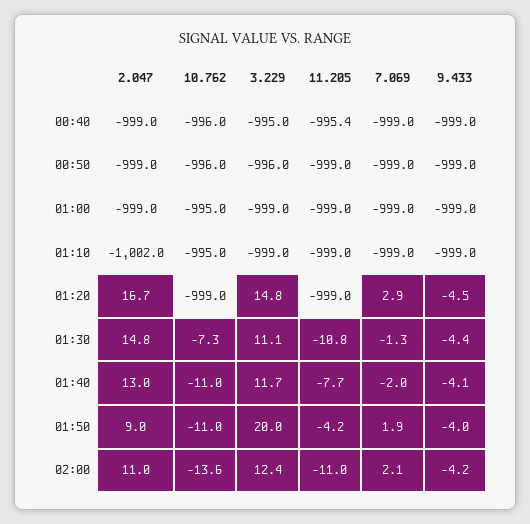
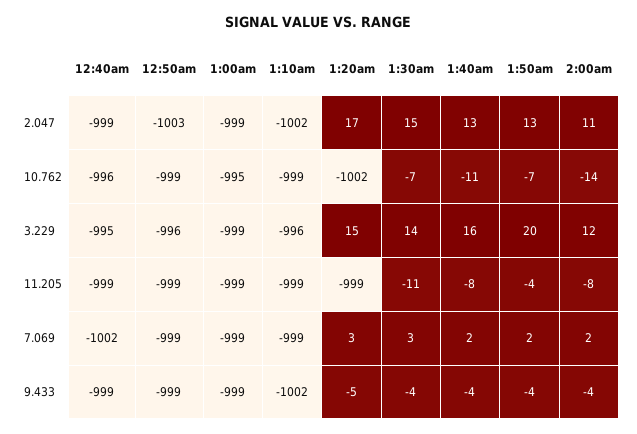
11.205, 00:40: -995.4 -> -999
7.069, 00:40: -999 -> -1002
2.047, 00:50: -999 -> -1003
10.762, 00:50: -996 -> -999
10.762, 01:10: -995 -> -999
3.229, 01:10: -999 -> -996
9.433, 01:10: -999 -> -1002
10.762, 01:20: -999 -> -1002
3.229, 01:30: 11.1 -> 14
7.069, 01:30: -1.3 -> 3
3.229, 01:40: 11.7 -> 16
7.069, 01:40: -2 -> 2
2.047, 01:50: 9 -> 13
10.762, 01:50: -11 -> -7
11.205, 02:00: -11 -> -8

